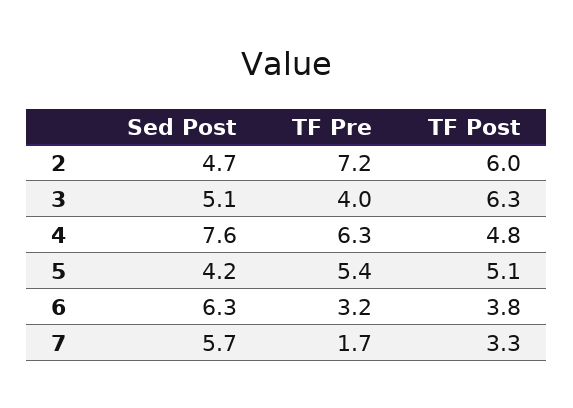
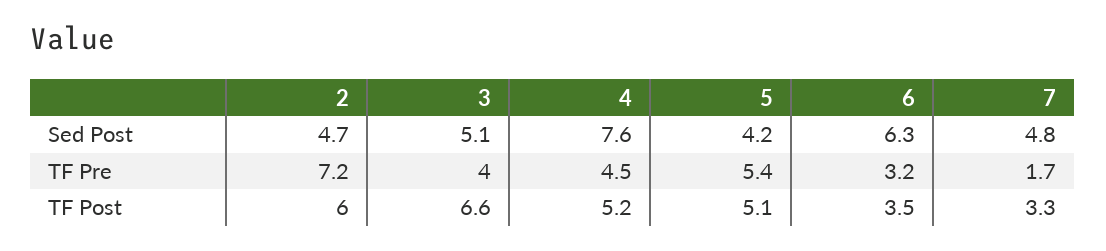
TF Post, 3: 6.3 -> 6.6
TF Pre, 4: 6.3 -> 4.5
TF Post, 4: 4.8 -> 5.2
TF Post, 6: 3.8 -> 3.5
Sed Post, 7: 5.7 -> 4.8

